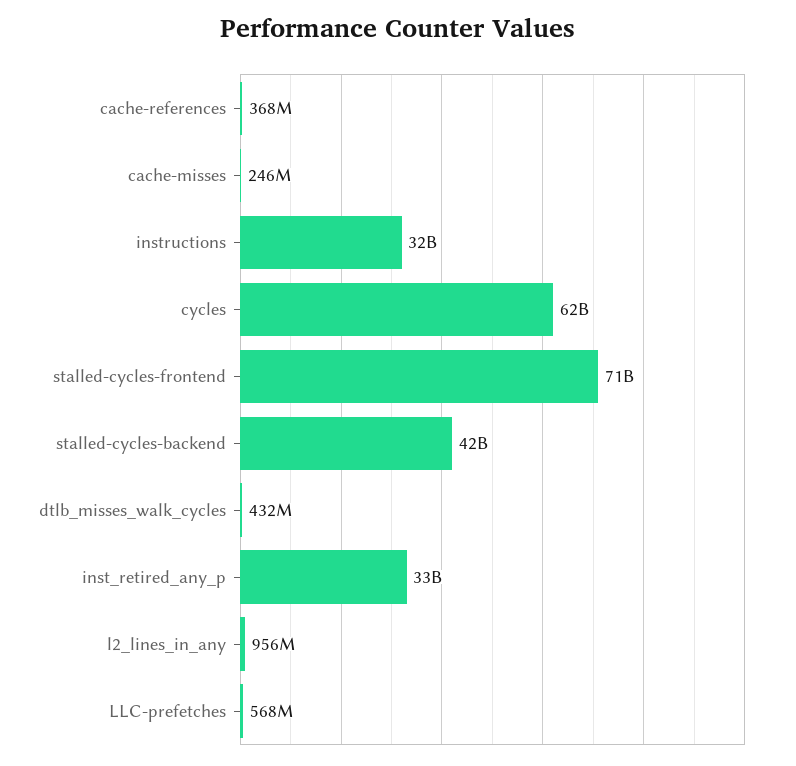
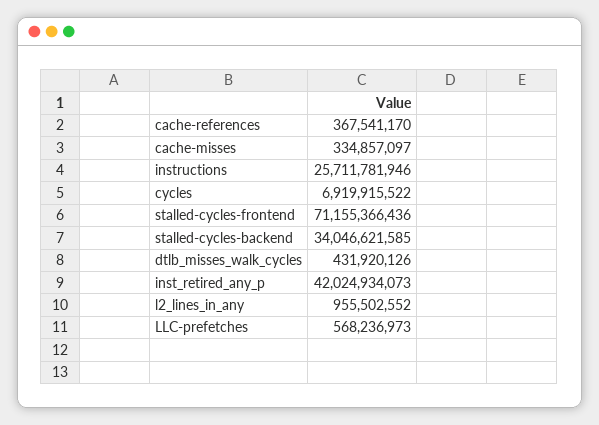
cache-misses: 246000000 -> 334857097
instructions: 32000000000 -> 25711781946
cycles: 62000000000 -> 6919915522
stalled-cycles-backend: 42000000000 -> 34046621585
inst_retired_any_p: 33000000000 -> 42024934073

